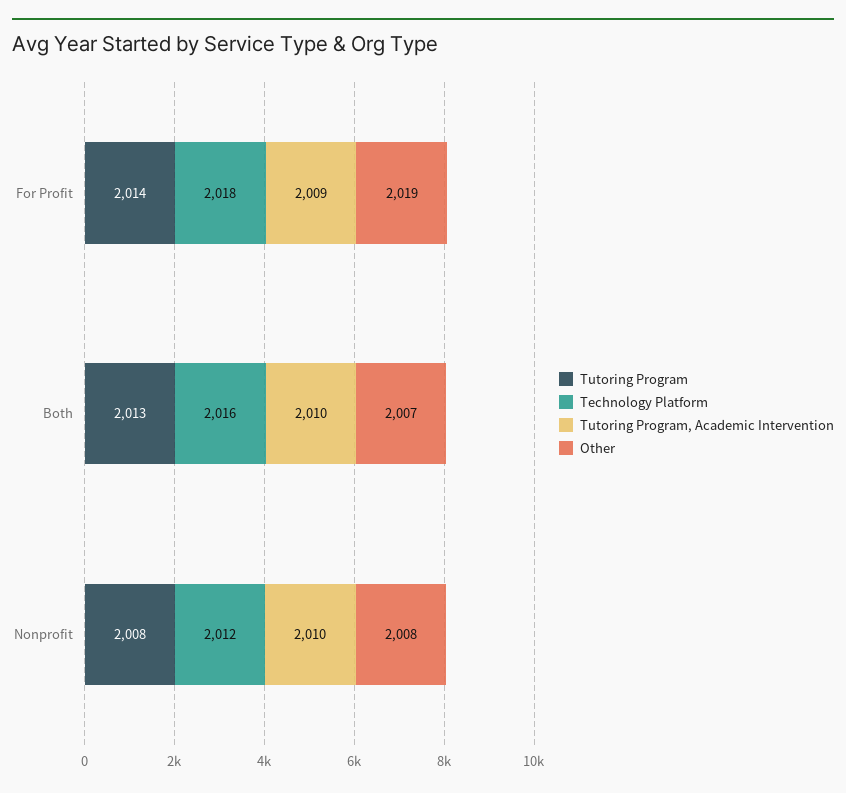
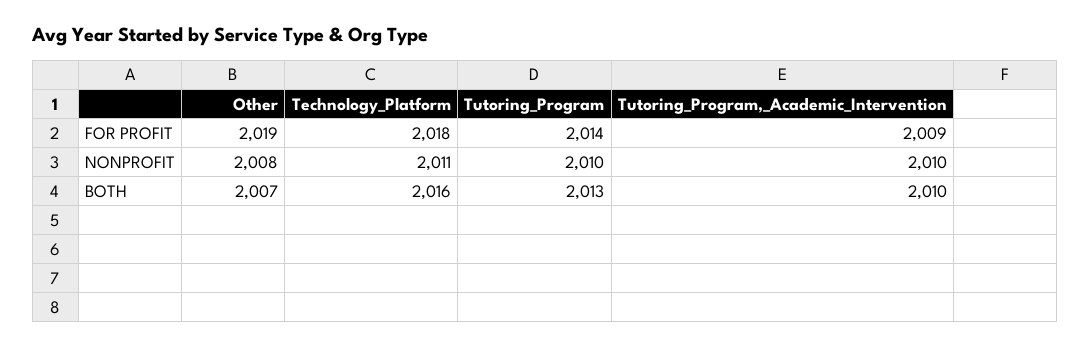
Tutoring Program, Nonprofit: 2008 -> 2010
Technology Platform, Nonprofit: 2012 -> 2011

